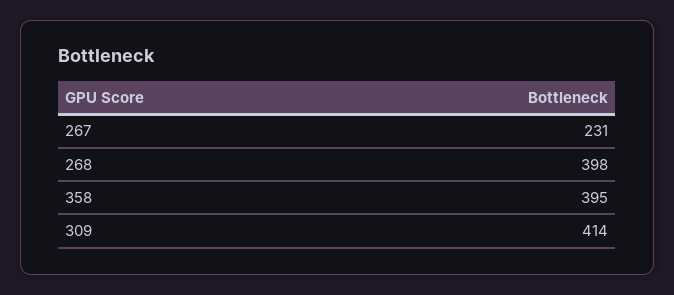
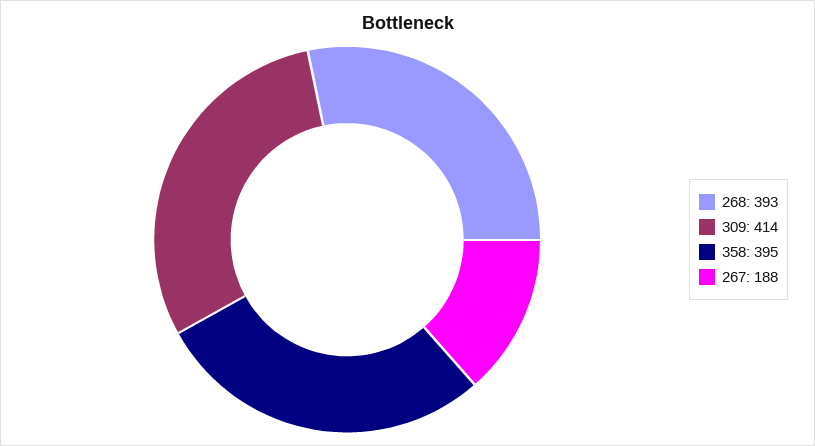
267: 231 -> 188
268: 398 -> 393

